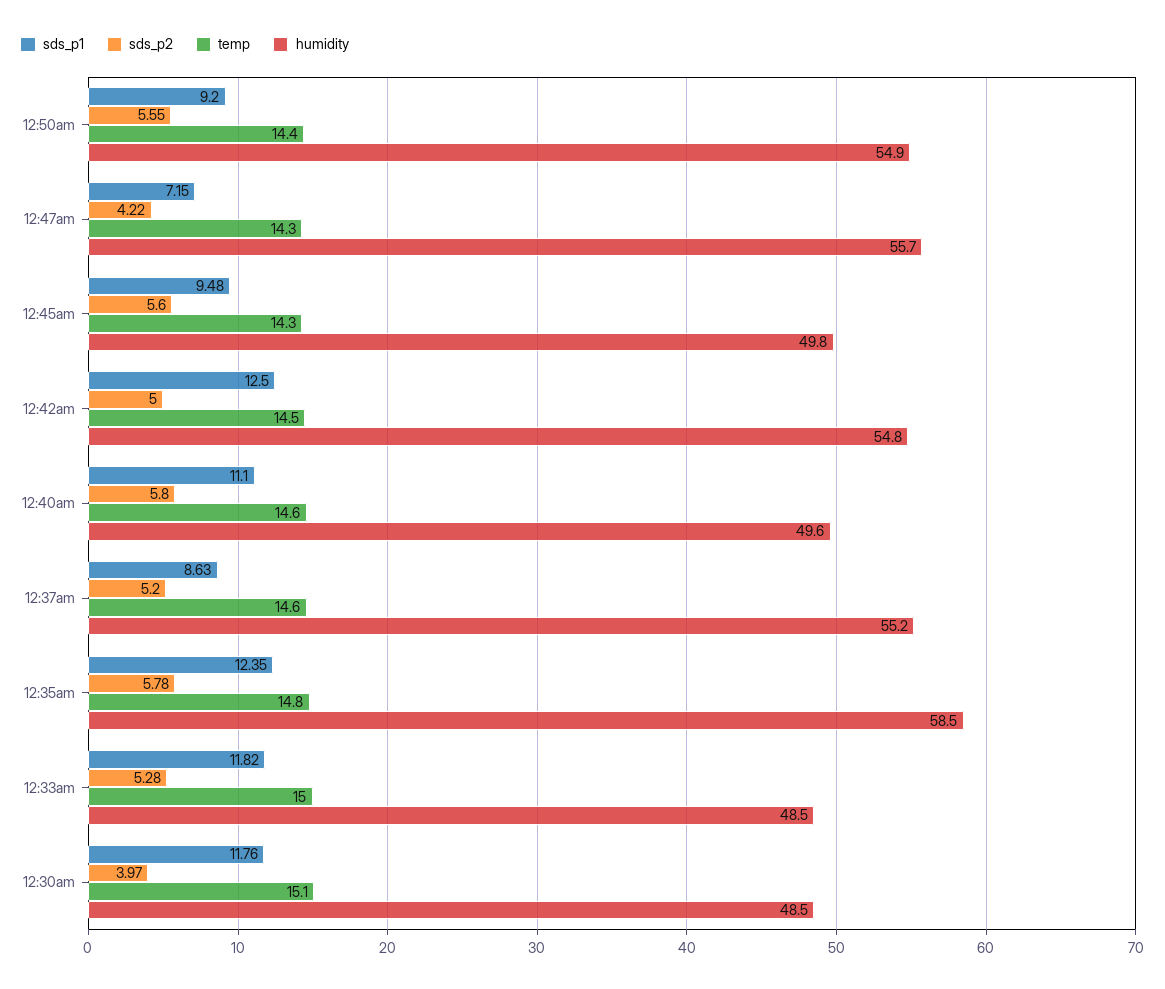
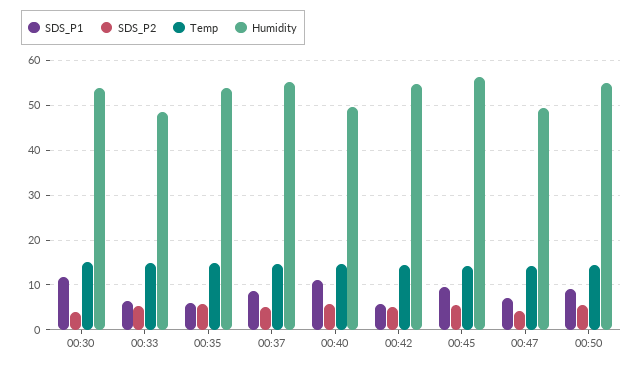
humidity, 12:47am: 55.7 -> 50
humidity, 12:45am: 49.8 -> 56
sds_p1, 12:42am: 12.5 -> 6
sds_p1, 12:35am: 12.35 -> 6
humidity, 12:35am: 58.5 -> 54
sds_p1, 12:33am: 11.82 -> 6
humidity, 12:30am: 48.5 -> 54

